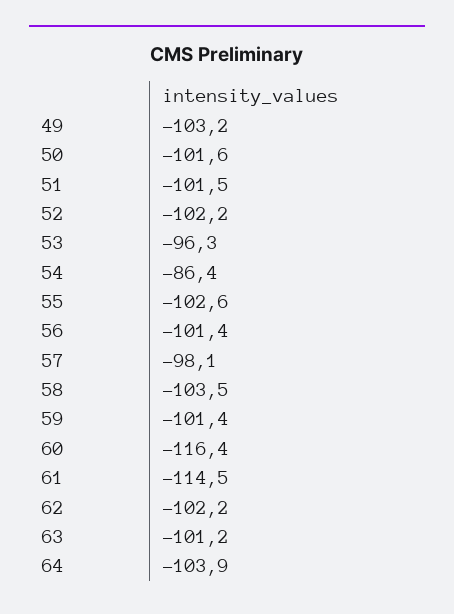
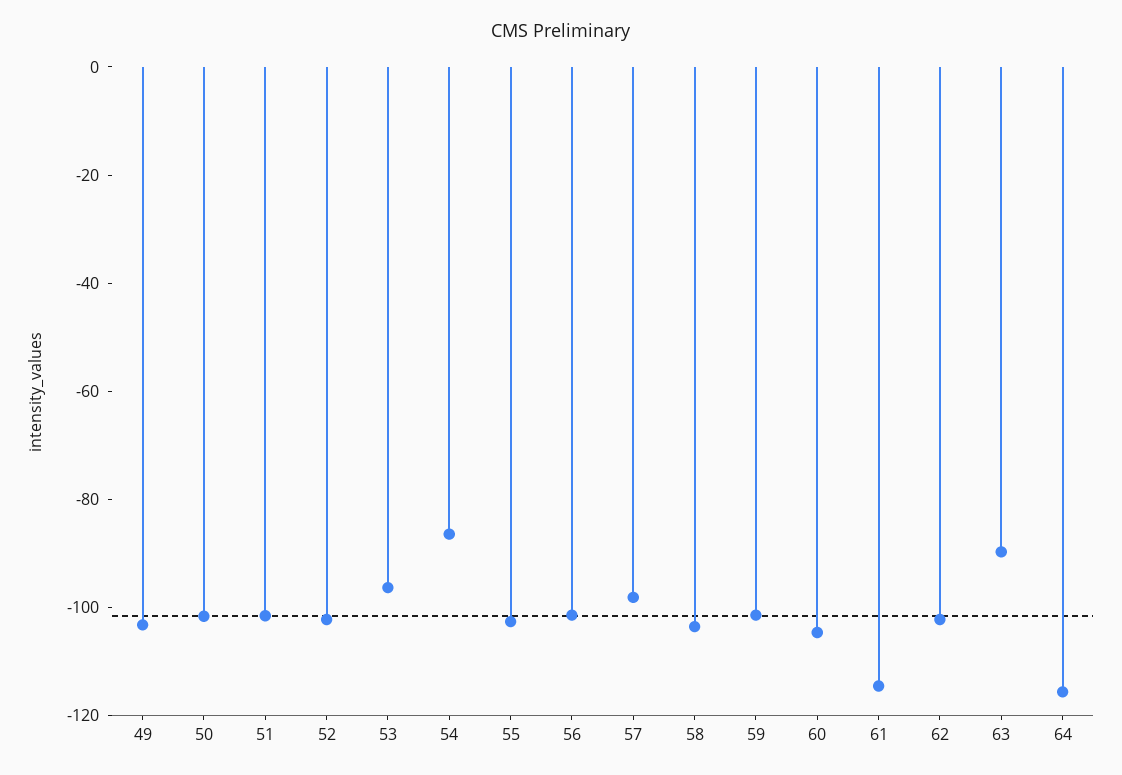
60: -116.4 -> -105
63: -101.2 -> -90
64: -103.9 -> -115

